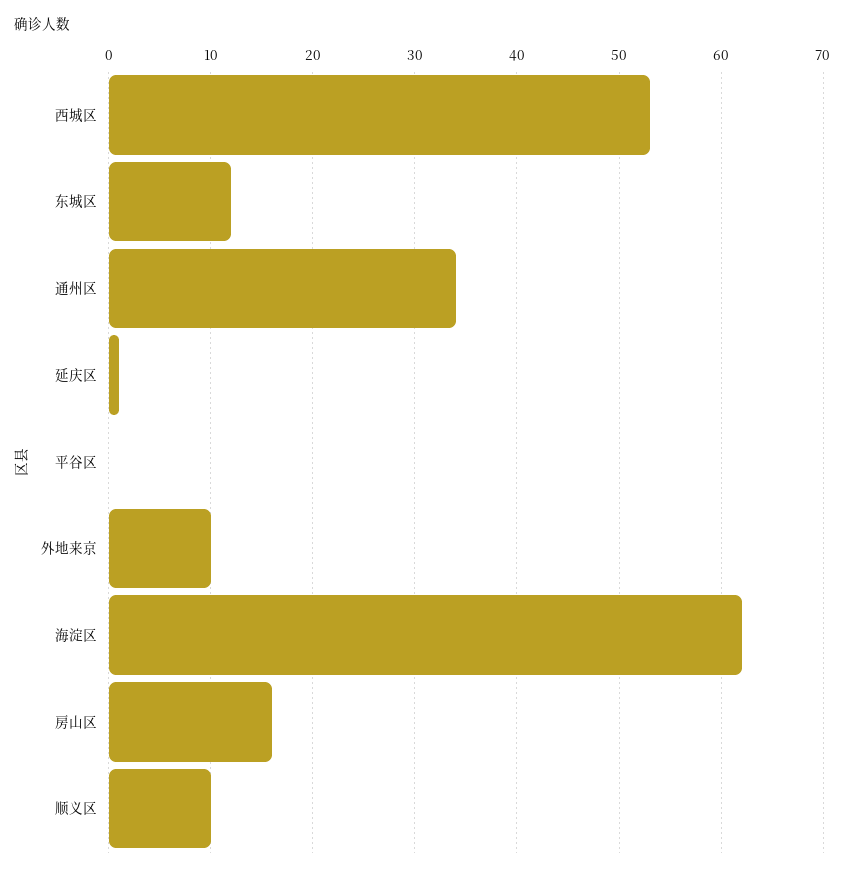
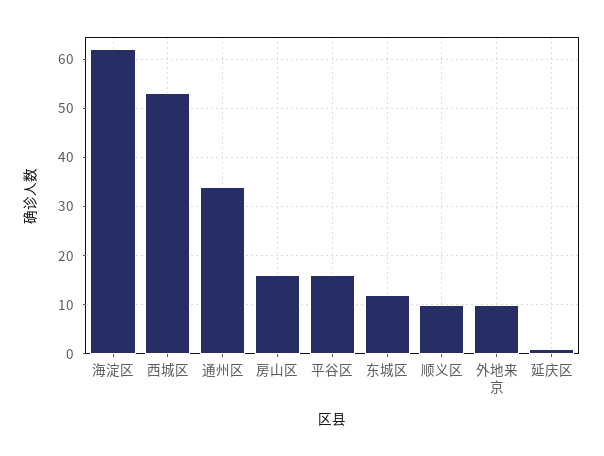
平谷区: 0 -> 15

